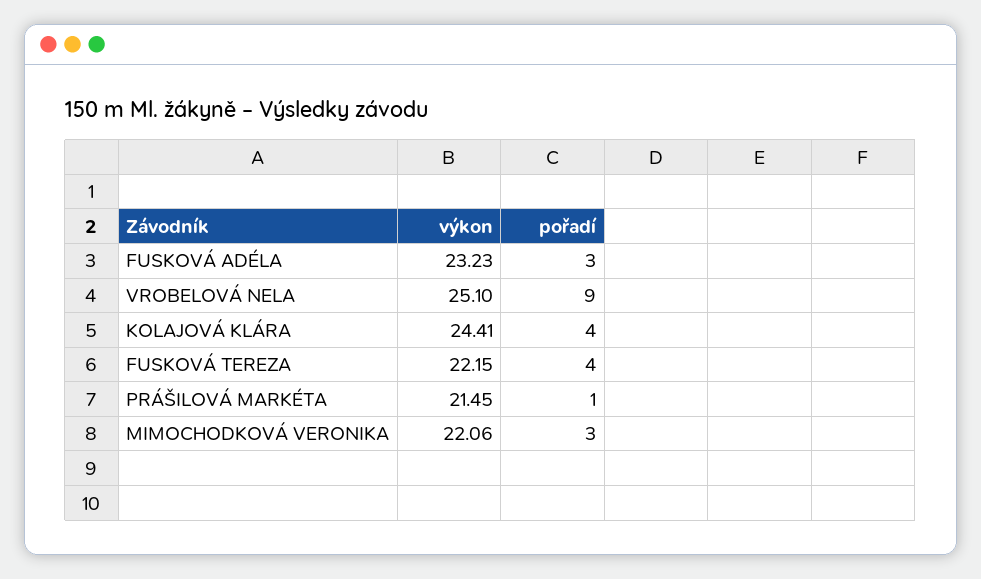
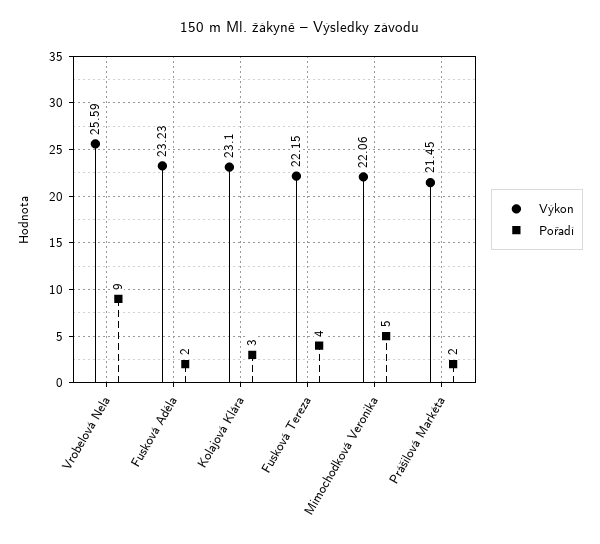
pořadí, FUSKOVÁ ADÉLA: 3 -> 2
výkon, VROBELOVÁ NELA: 25.1 -> 25.59
výkon, KOLAJOVÁ KLÁRA: 24.41 -> 23.1
pořadí, KOLAJOVÁ KLÁRA: 4 -> 3
pořadí, PRÁŠILOVÁ MARKÉTA: 1 -> 2
pořadí, MIMOCHODKOVÁ VERONIKA: 3 -> 5

